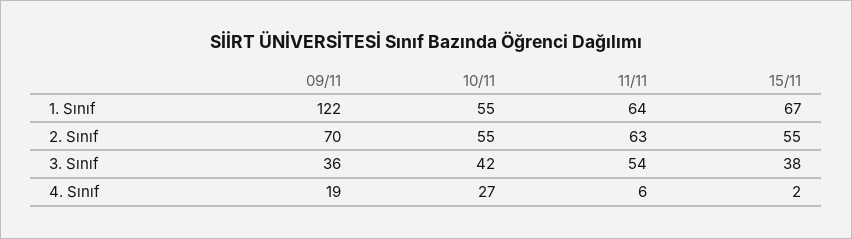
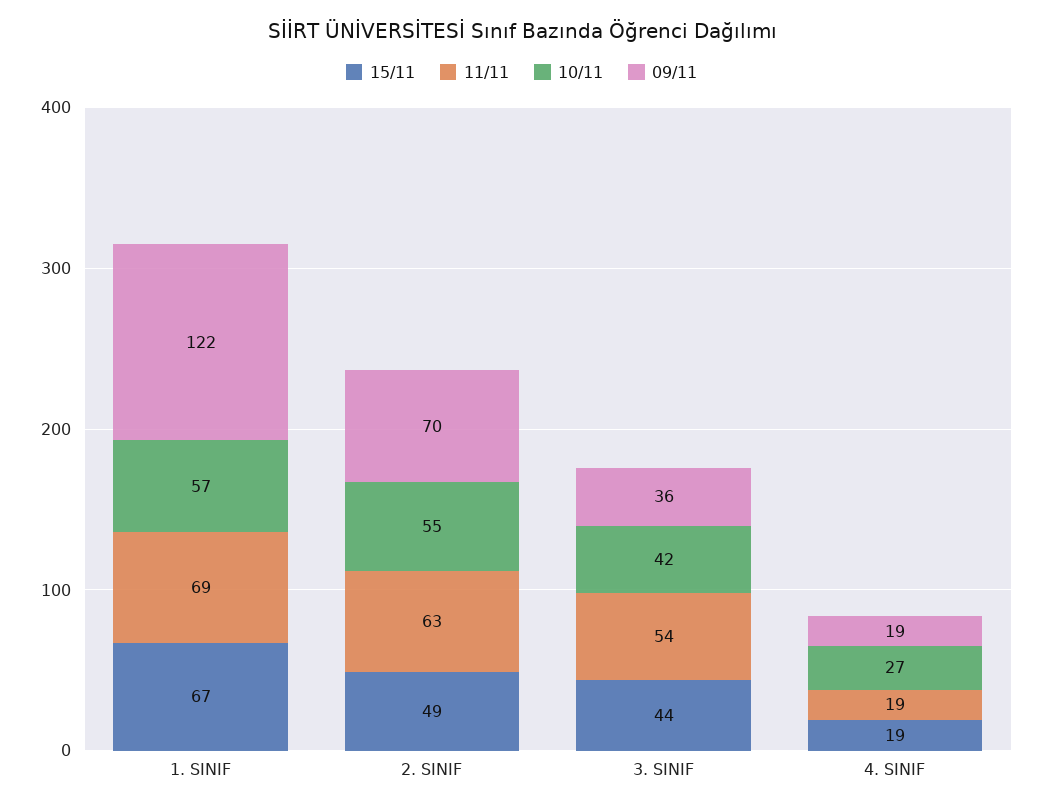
10/11, 1. Sınıf: 55 -> 57
11/11, 1. Sınıf: 64 -> 69
15/11, 2. Sınıf: 55 -> 49
15/11, 3. Sınıf: 38 -> 44
11/11, 4. Sınıf: 6 -> 19
15/11, 4. Sınıf: 2 -> 19

